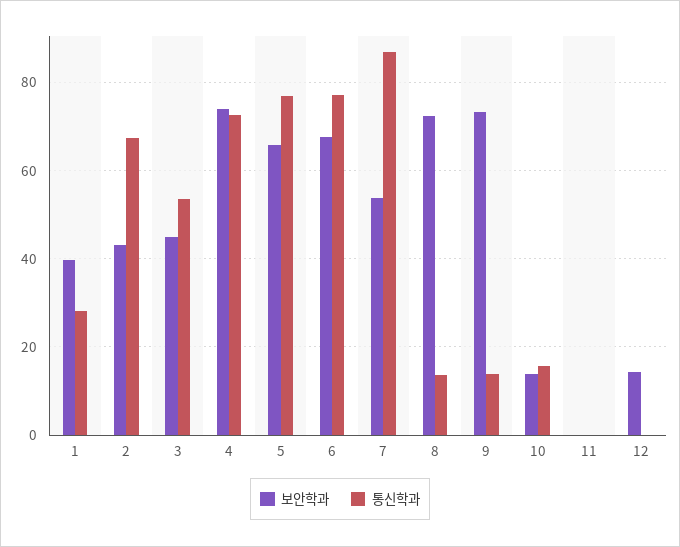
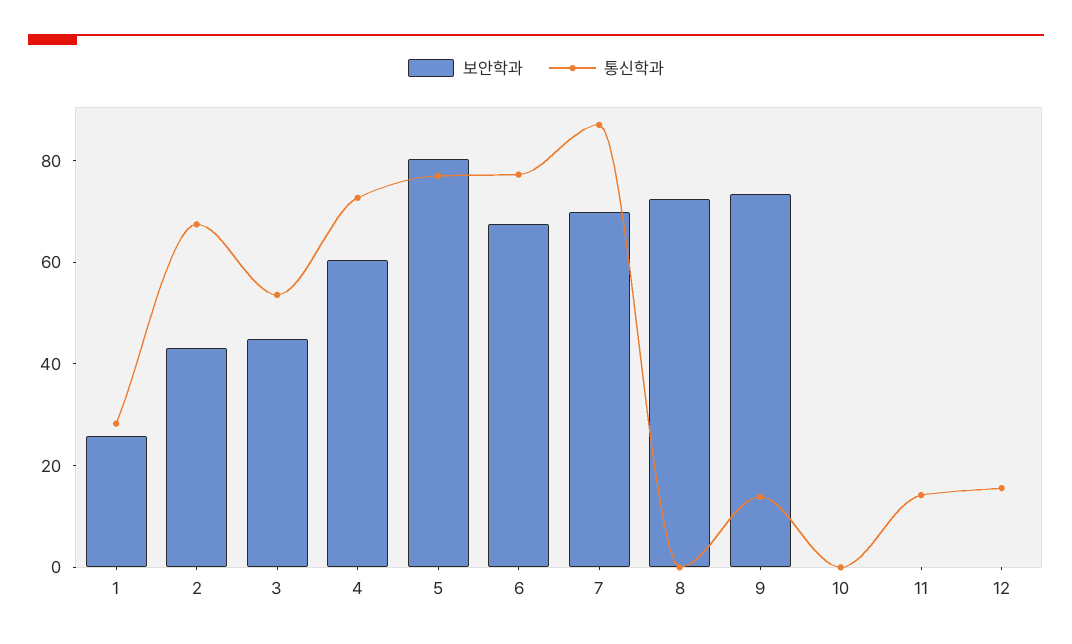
보안학과, 1: 40 -> 25
보안학과, 4: 74 -> 60
보안학과, 5: 66 -> 80
보안학과, 7: 54 -> 70
통신학과, 8: 14 -> 0
보안학과, 10: 14 -> 0
통신학과, 10: 16 -> 0
통신학과, 11: 0 -> 15
보안학과, 12: 14 -> 0
통신학과, 12: 0 -> 15

